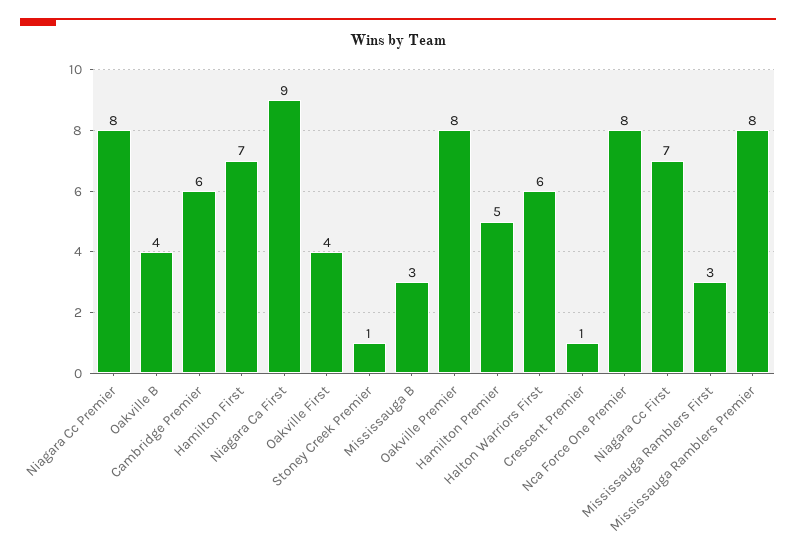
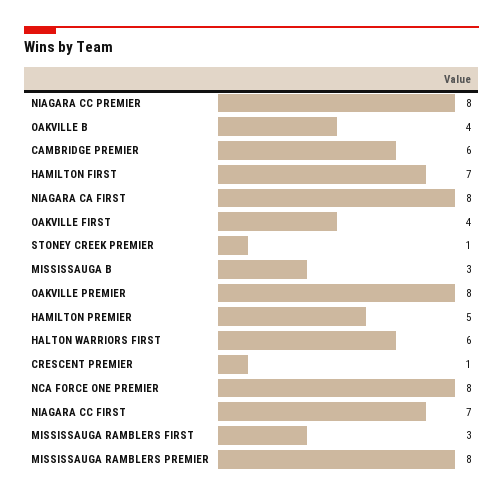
Niagara Ca First: 9 -> 8

